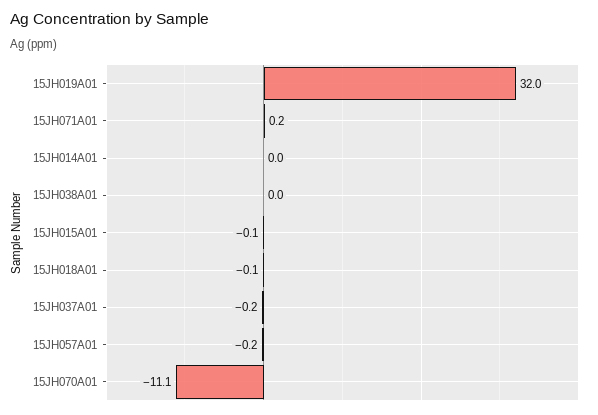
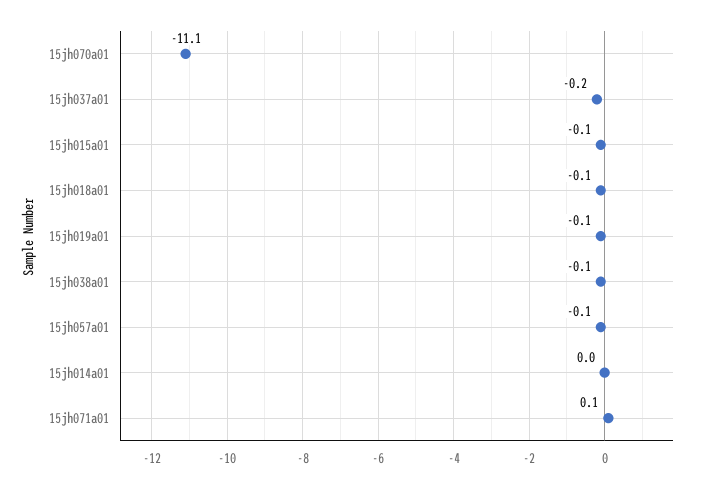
15JH019A01: 32 -> -0.1
15JH071A01: 0.2 -> 0.1
15JH038A01: 0 -> -0.1
15JH057A01: -0.2 -> -0.1

